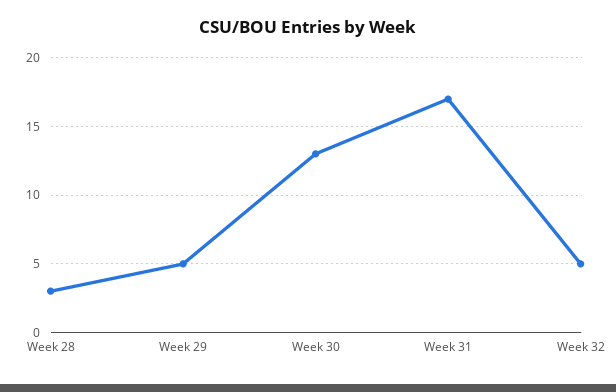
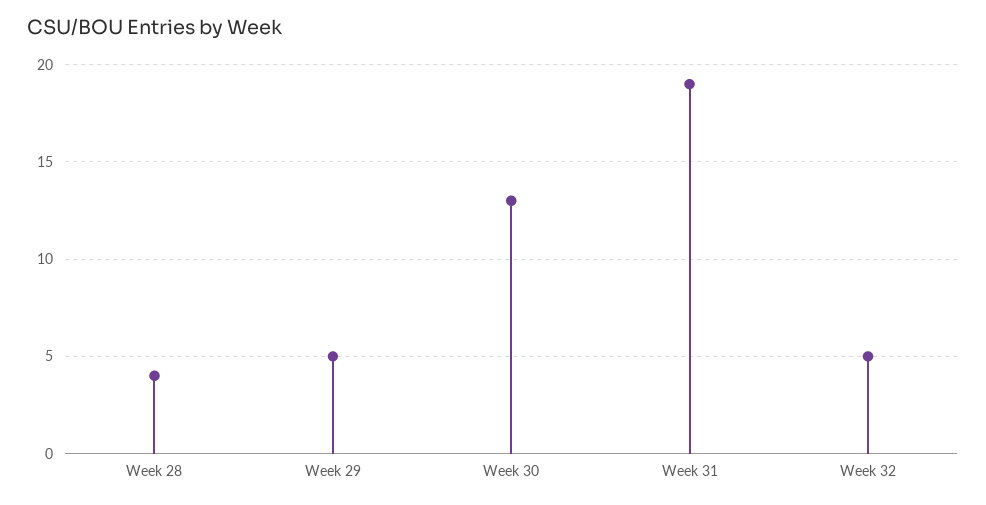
Week 28: 3 -> 4
Week 31: 17 -> 19

